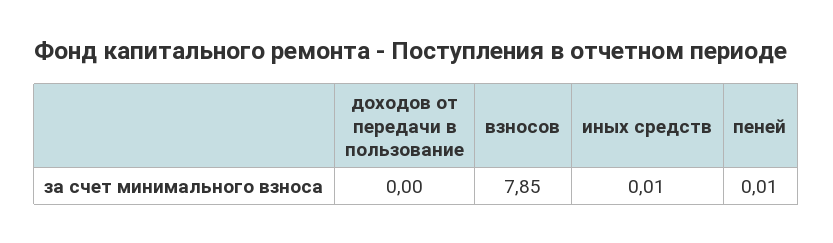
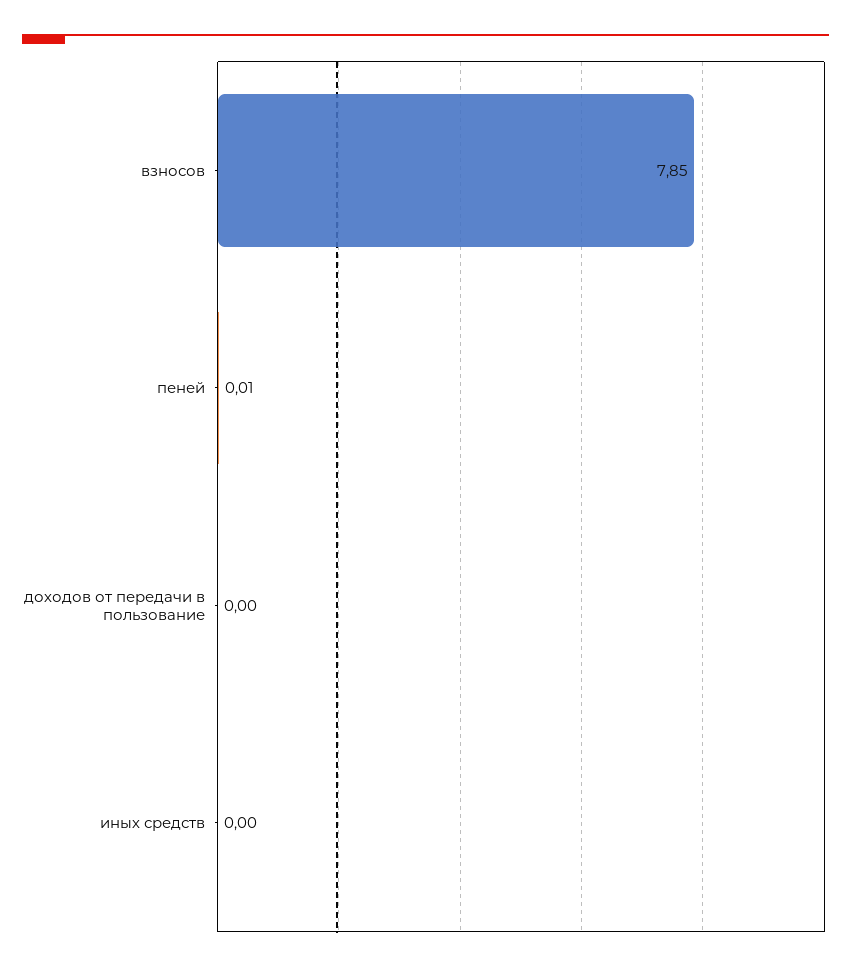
иных средств: 0.01 -> 0

